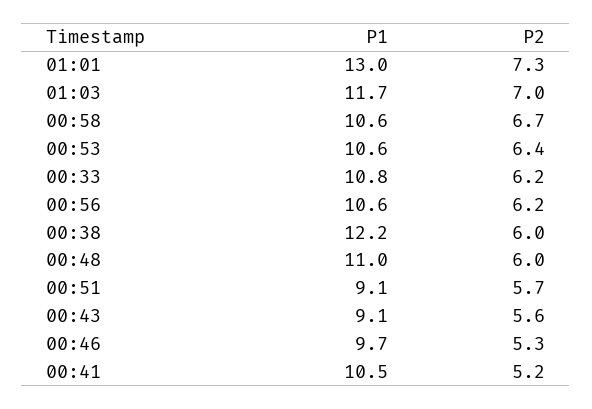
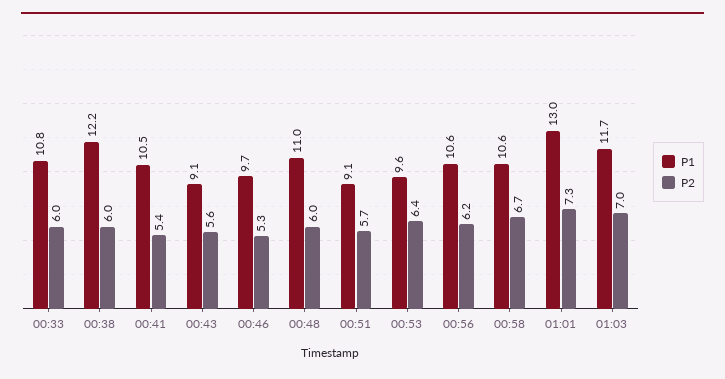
P1, 00:53: 10.6 -> 9.6
P2, 00:33: 6.2 -> 6
P2, 00:41: 5.2 -> 5.4

